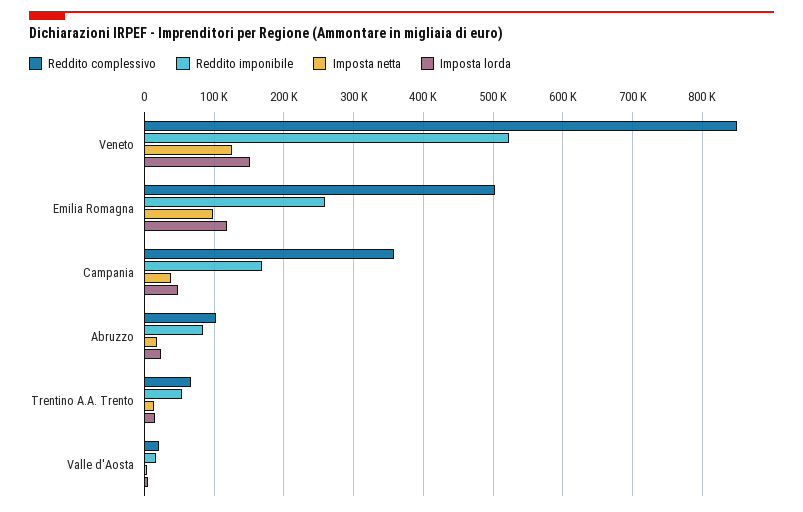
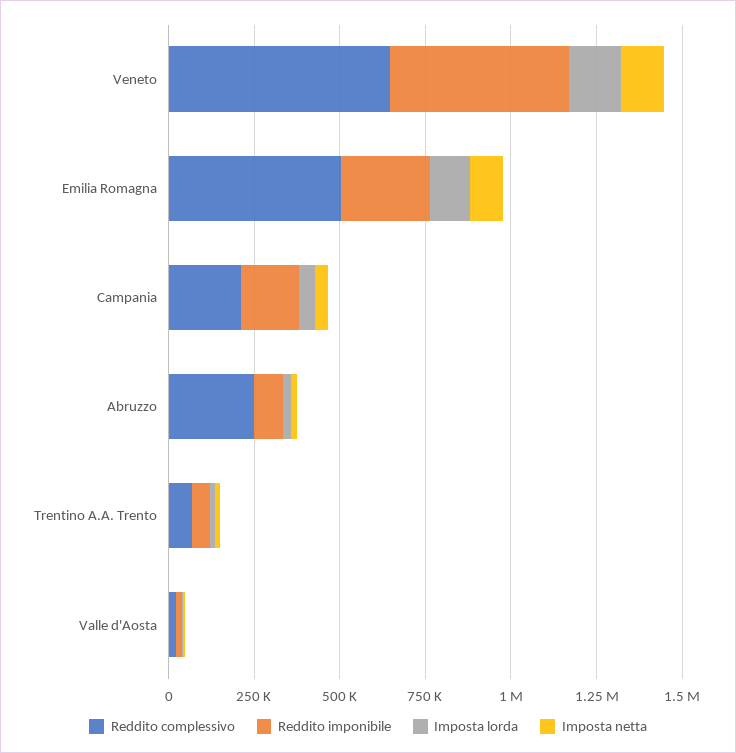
Reddito complessivo, Veneto: 850000 -> 650000
Reddito complessivo, Campania: 360000 -> 200000
Reddito complessivo, Abruzzo: 100000 -> 250000

